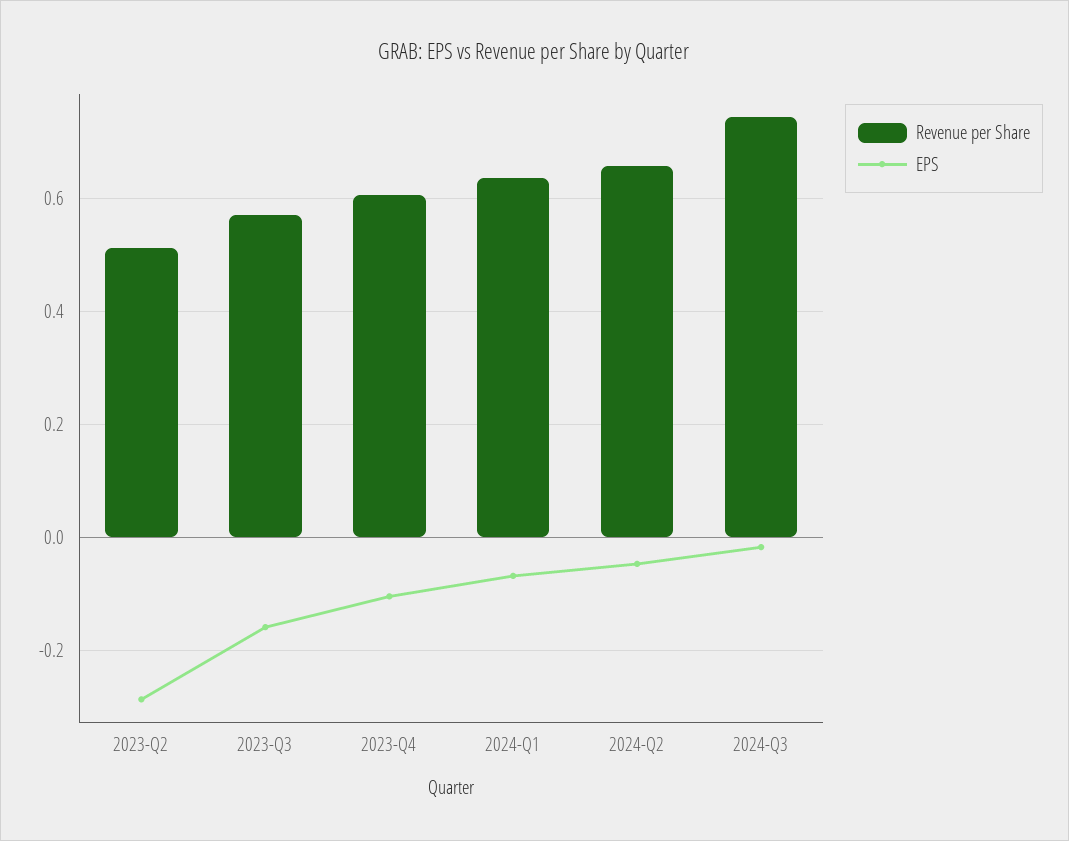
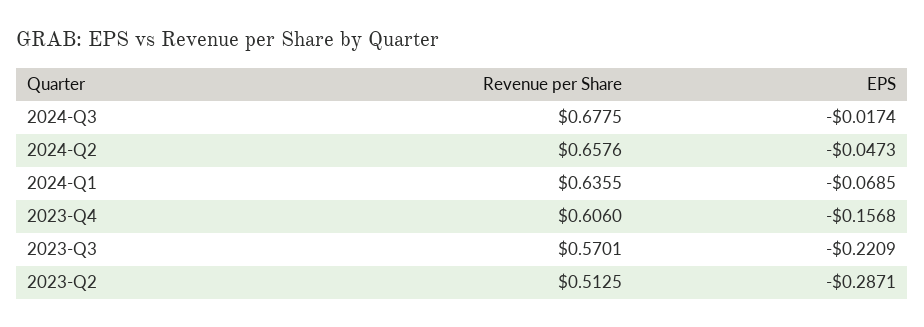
EPS, 2023-Q3: -0.16 -> -0.2209
EPS, 2023-Q4: -0.1 -> -0.1568
Revenue per Share, 2024-Q3: 0.74 -> 0.6775

